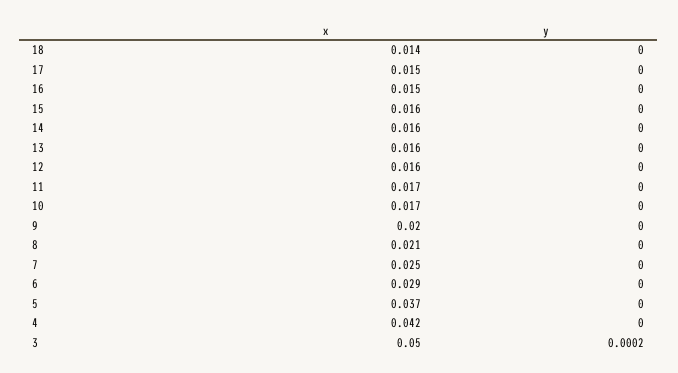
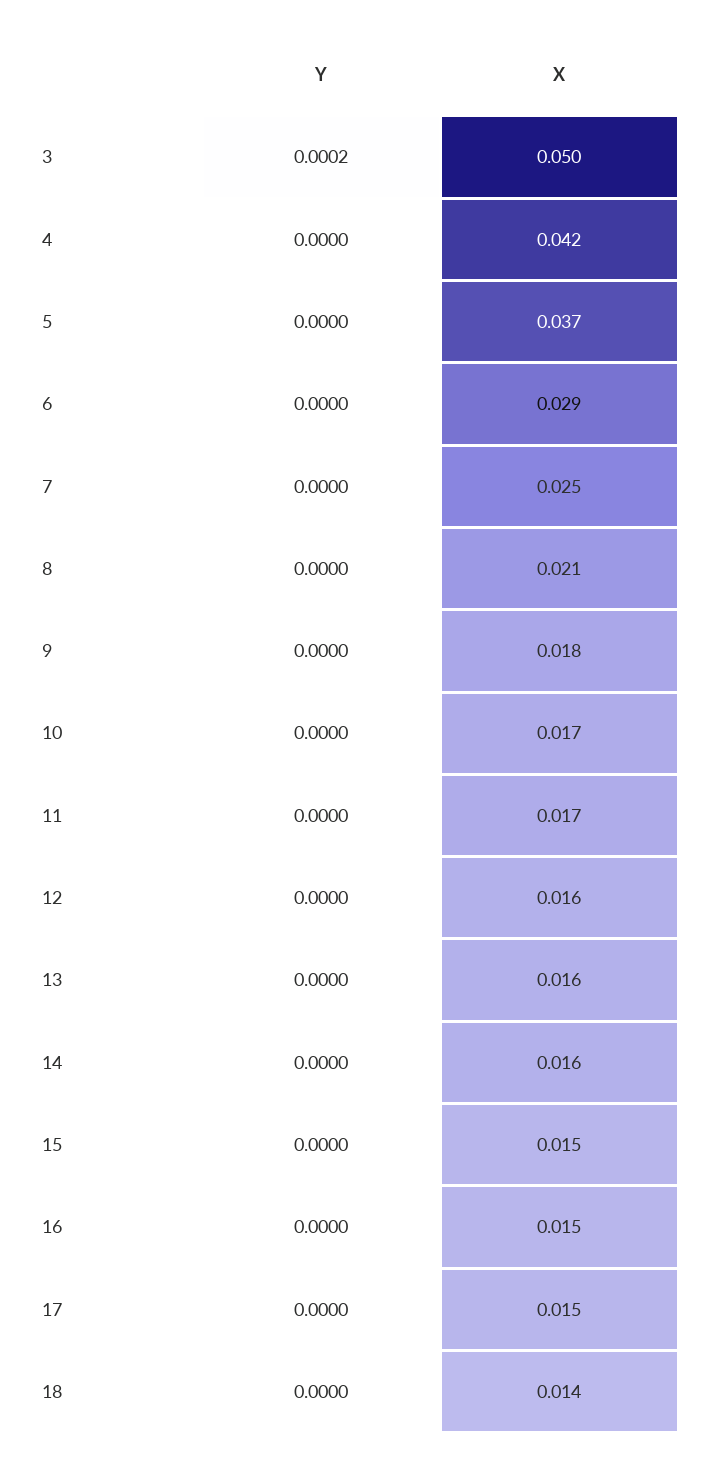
x, 15: 0.016 -> 0.015
x, 9: 0.02 -> 0.018

